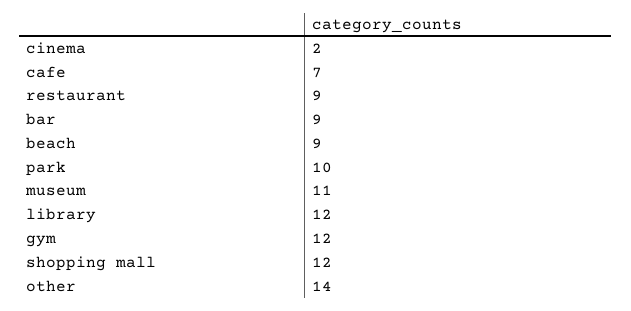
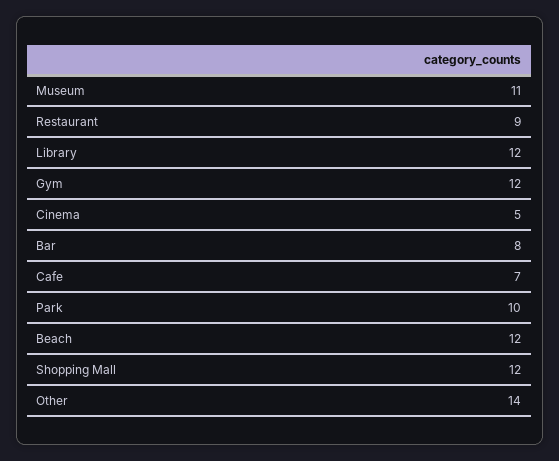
cinema: 2 -> 5
bar: 9 -> 8
beach: 9 -> 12

